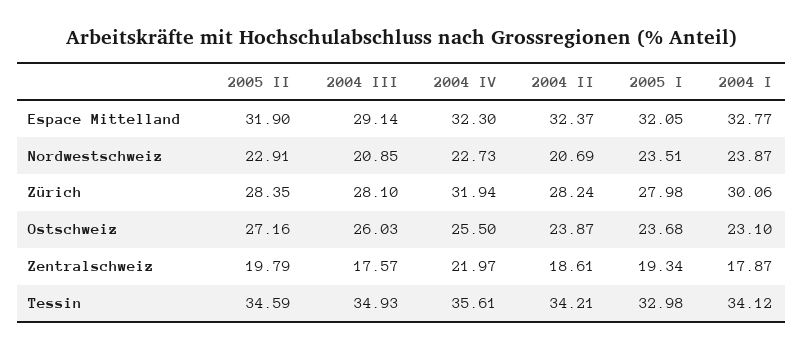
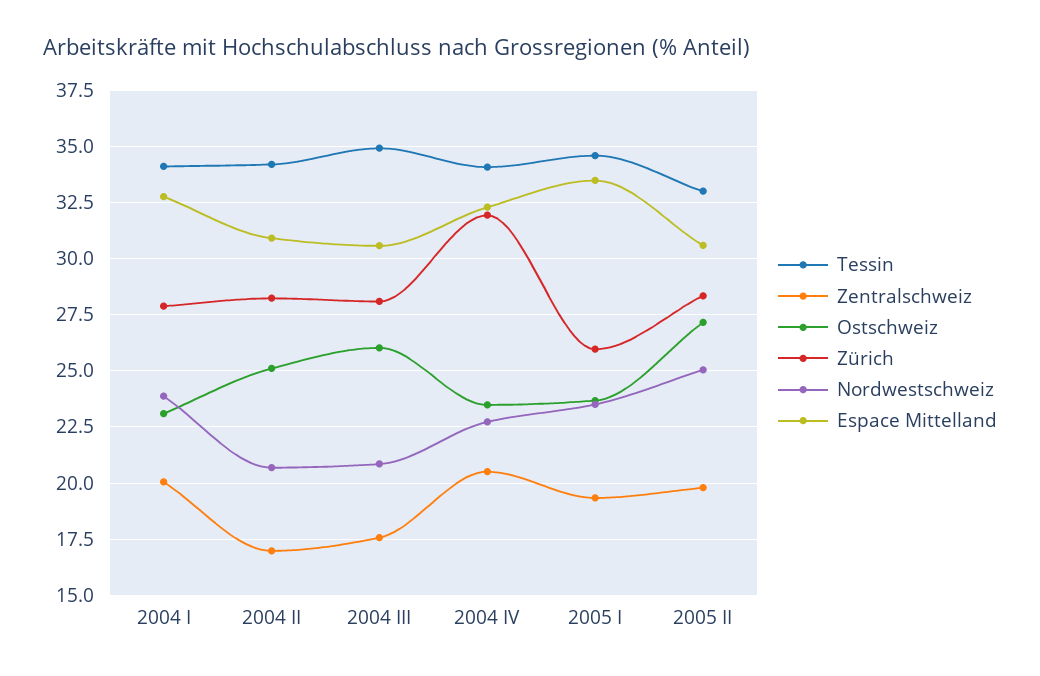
Espace Mittelland, 2005 II: 31.9 -> 30.5
Espace Mittelland, 2004 III: 29.14 -> 30.5
Espace Mittelland, 2004 II: 32.37 -> 31
Espace Mittelland, 2005 I: 32.05 -> 33.5
Nordwestschweiz, 2005 II: 22.91 -> 25
Zürich, 2005 I: 27.98 -> 26
Zürich, 2004 I: 30.06 -> 28
Ostschweiz, 2004 IV: 25.5 -> 23.5
Ostschweiz, 2004 II: 23.87 -> 25
Zentralschweiz, 2004 IV: 21.97 -> 20.5
Zentralschweiz, 2004 II: 18.61 -> 17
Zentralschweiz, 2004 I: 17.87 -> 20
Tessin, 2005 II: 34.59 -> 33
Tessin, 2004 IV: 35.61 -> 34
Tessin, 2005 I: 32.98 -> 34.5

